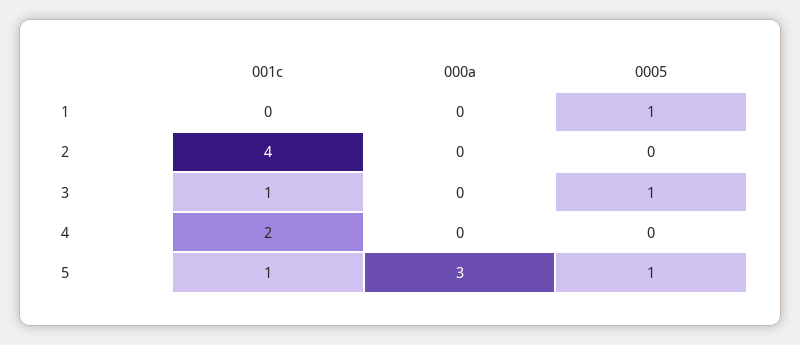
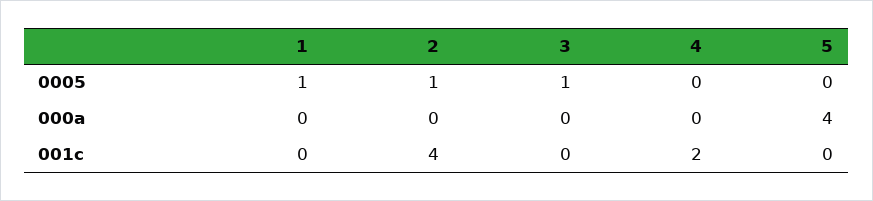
0005, 2: 0 -> 1
001c, 3: 1 -> 0
001c, 5: 1 -> 0
000a, 5: 3 -> 4
0005, 5: 1 -> 0

